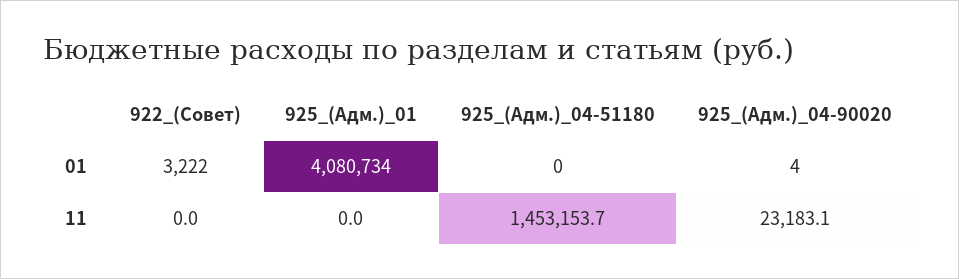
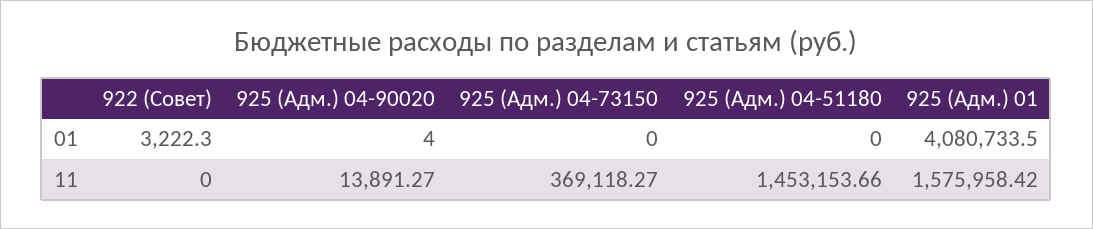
925_(Адм.)_01, 11: 0 -> 1575958.42
925_(Адм.)_04-90020, 11: 23183.1 -> 13891.27
925 (Адм.) 04-73150, 01: none -> 0
925 (Адм.) 04-73150, 11: none -> 369118.27

